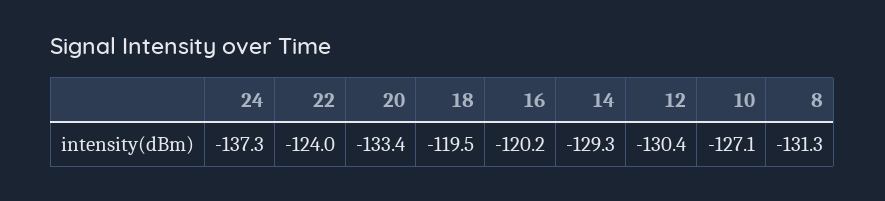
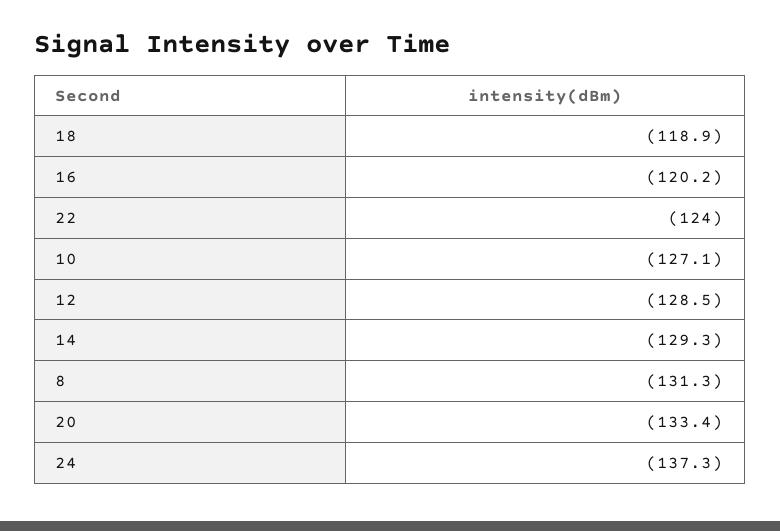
18: -119.5 -> -118.9
12: -130.4 -> -128.5

